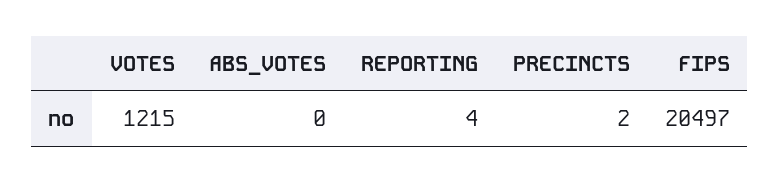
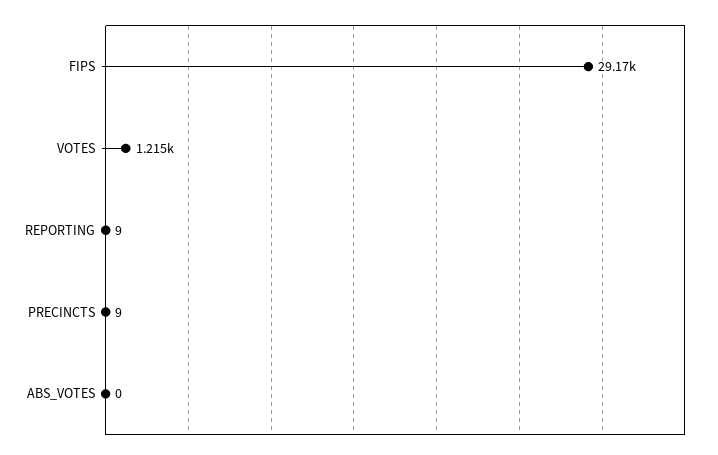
REPORTING: 4 -> 9
PRECINCTS: 2 -> 9
FIPS: 20497 -> 29170

